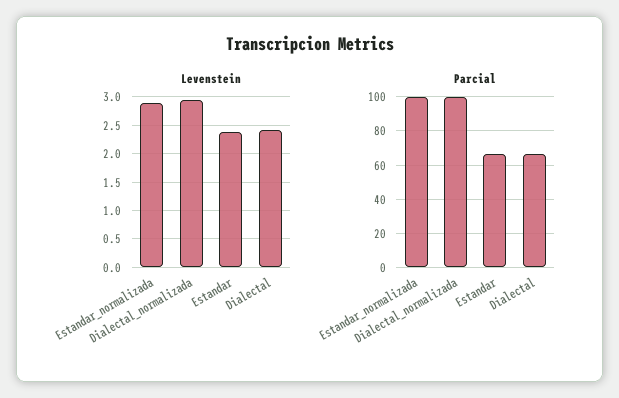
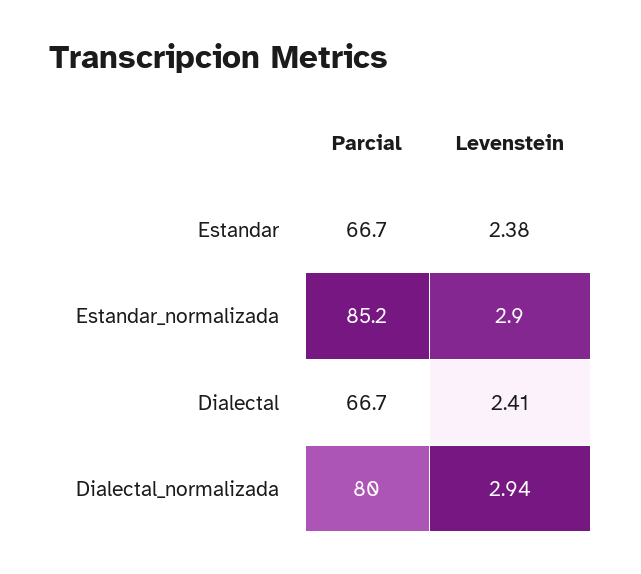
Parcial, Estandar_normalizada: 100 -> 85.2
Parcial, Dialectal_normalizada: 100 -> 80

